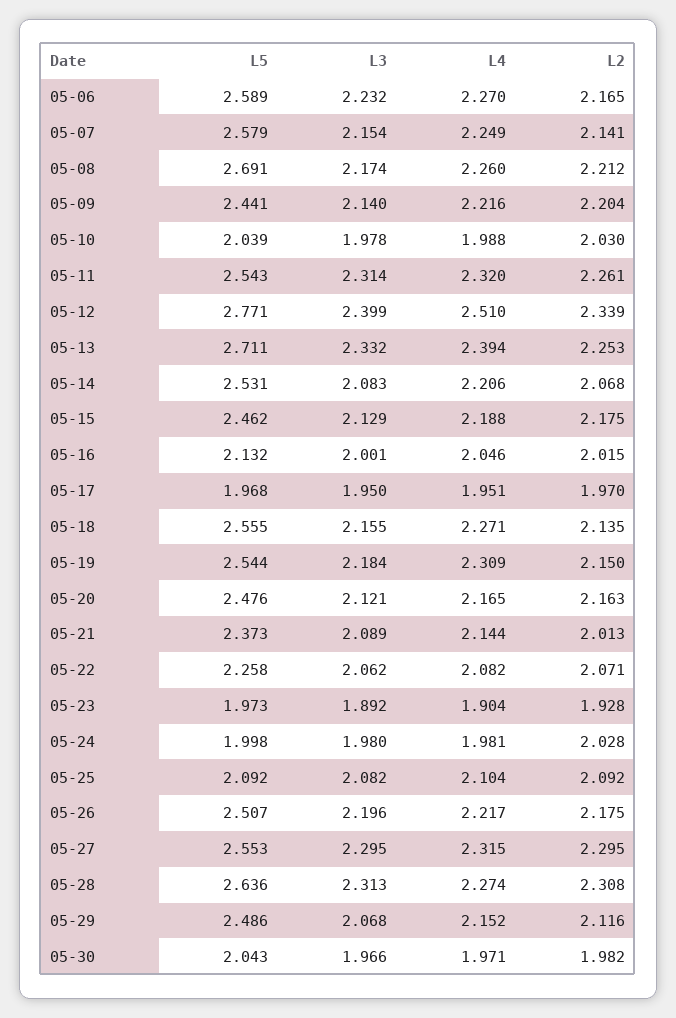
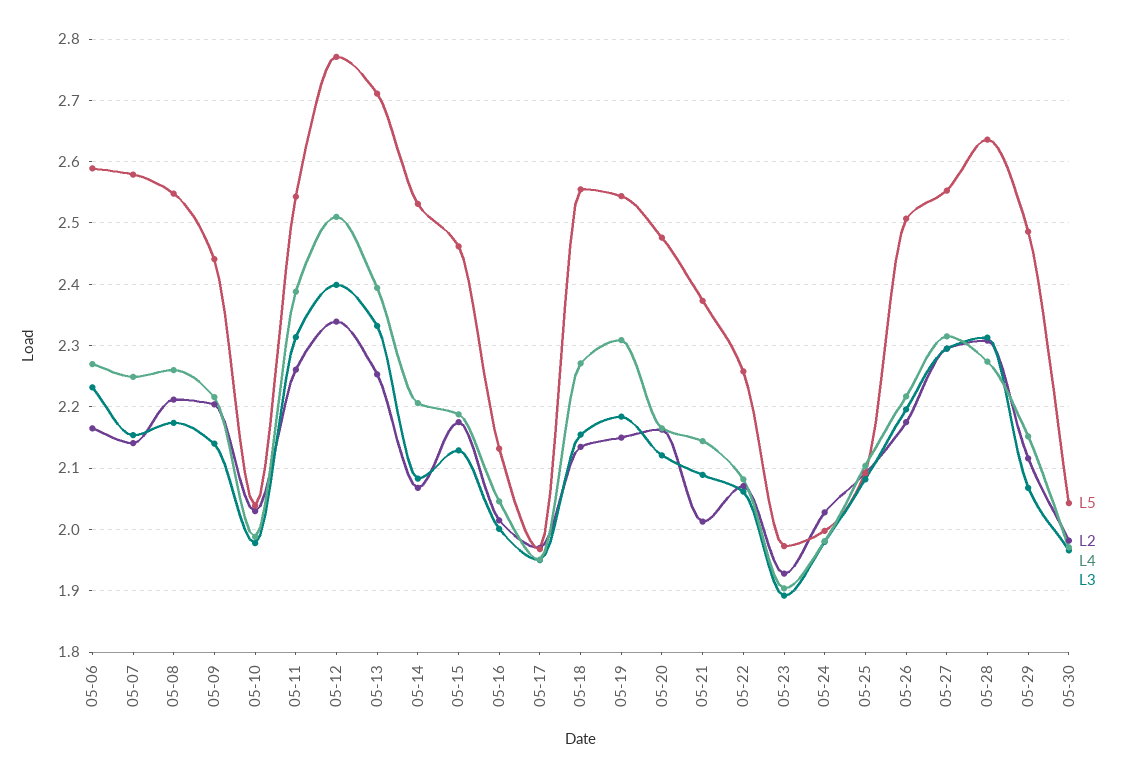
L5, 05-08: 2.691 -> 2.55
L4, 05-11: 2.32 -> 2.39

